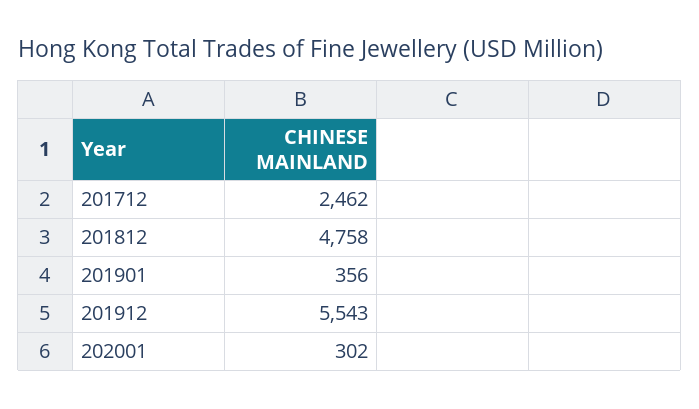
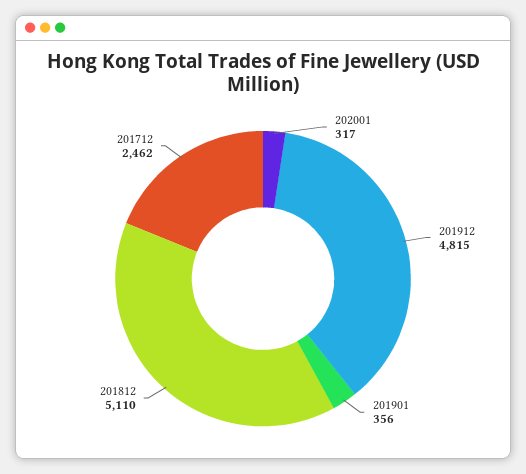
201812: 4758 -> 5110
201912: 5543 -> 4815
202001: 302 -> 317

